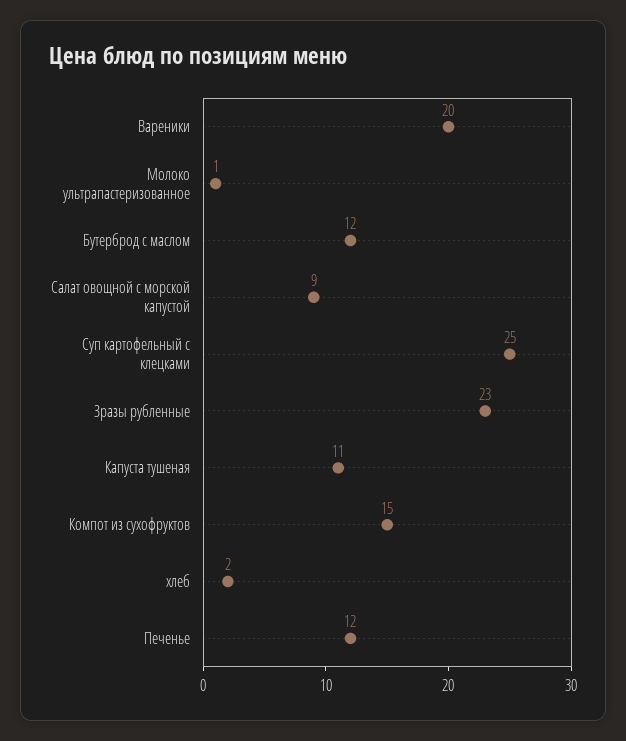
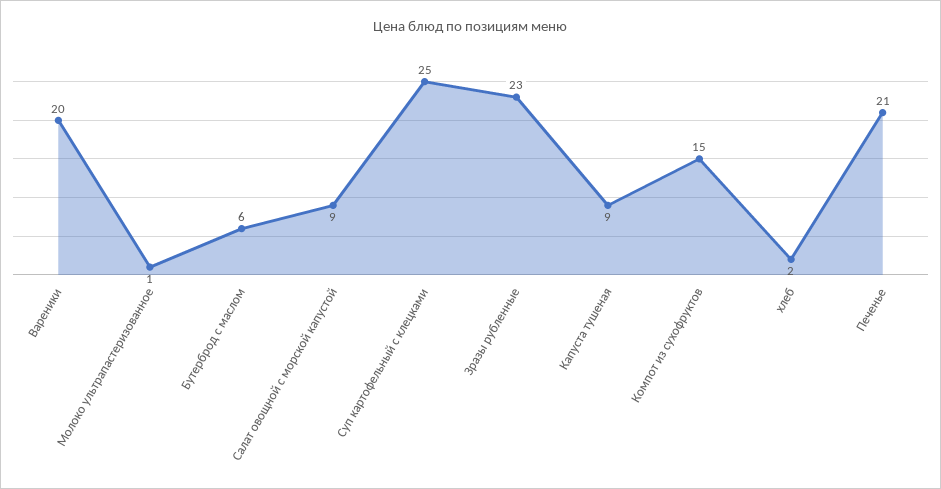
Бутерброд с маслом: 12 -> 6
Капуста тушеная: 11 -> 9
Печенье: 12 -> 21

